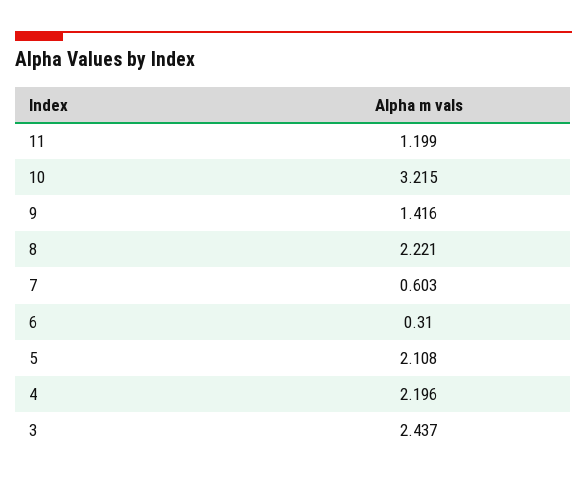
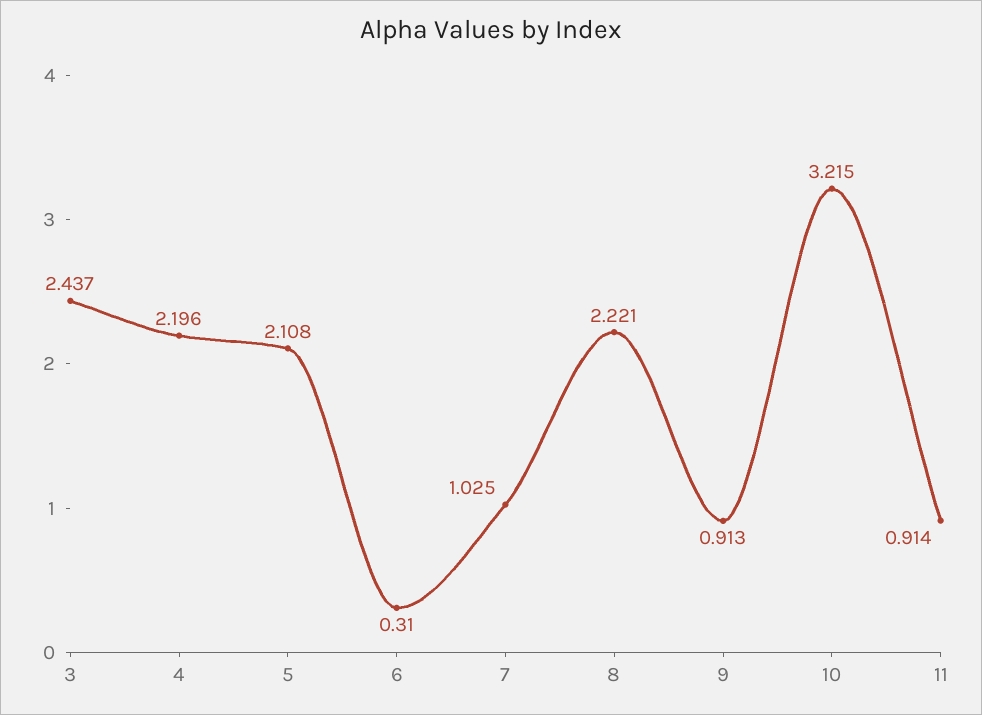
11: 1.199 -> 0.914
9: 1.416 -> 0.913
7: 0.603 -> 1.025

